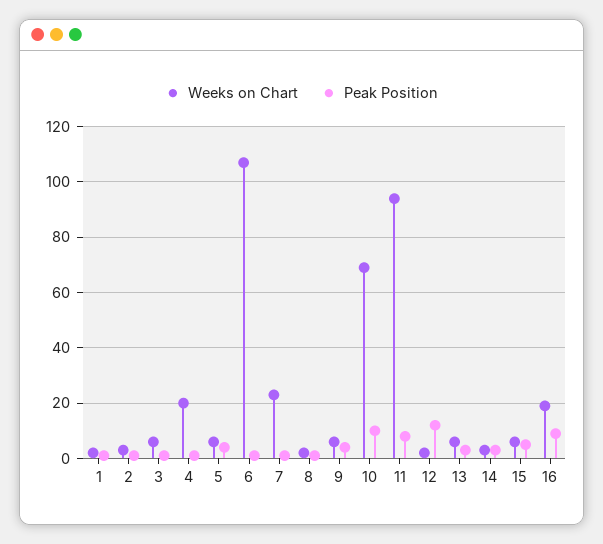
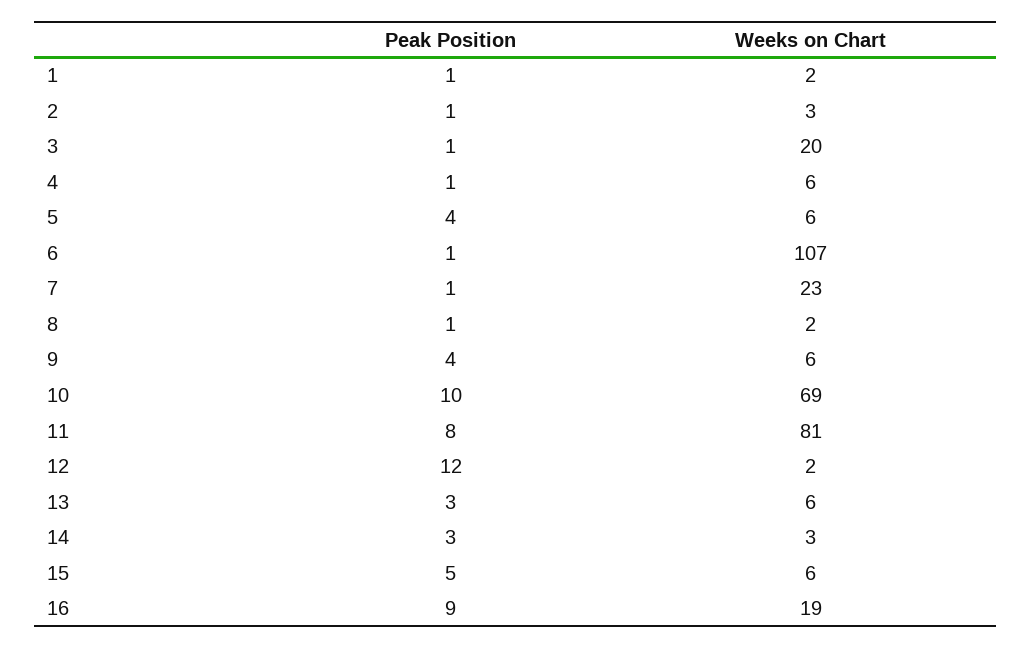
Weeks on Chart, 3: 5 -> 20
Weeks on Chart, 4: 20 -> 6
Weeks on Chart, 11: 95 -> 81

